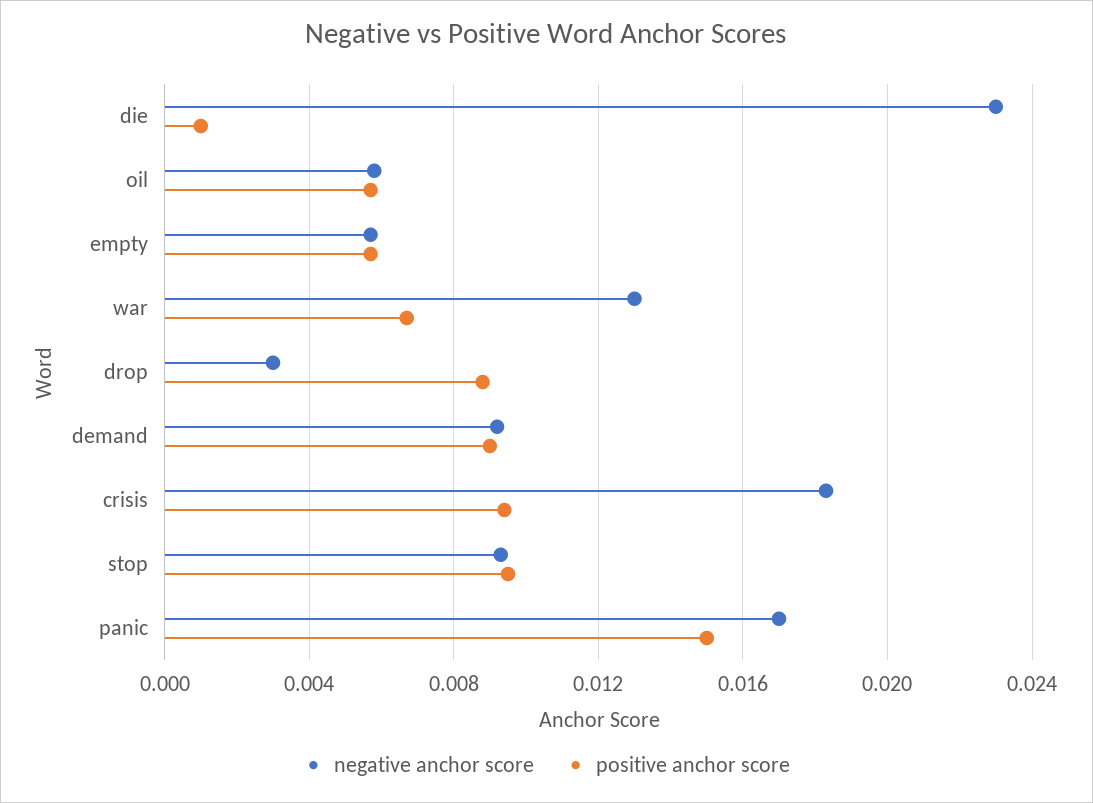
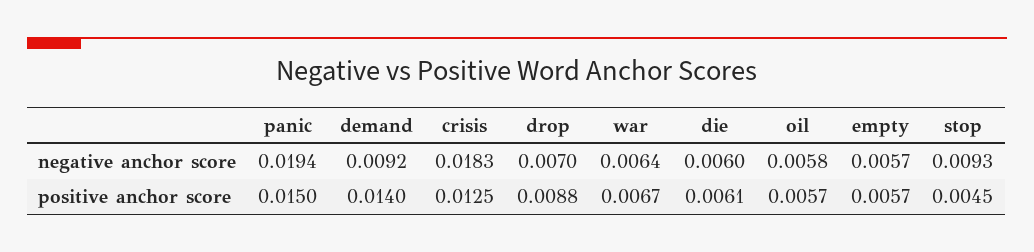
negative anchor score, die: 0.023 -> 0.006
positive anchor score, die: 0.001 -> 0.0061
negative anchor score, war: 0.013 -> 0.0064
negative anchor score, drop: 0.003 -> 0.007
positive anchor score, demand: 0.009 -> 0.014
positive anchor score, crisis: 0.0095 -> 0.0125
positive anchor score, stop: 0.0095 -> 0.0045
negative anchor score, panic: 0.017 -> 0.0194

